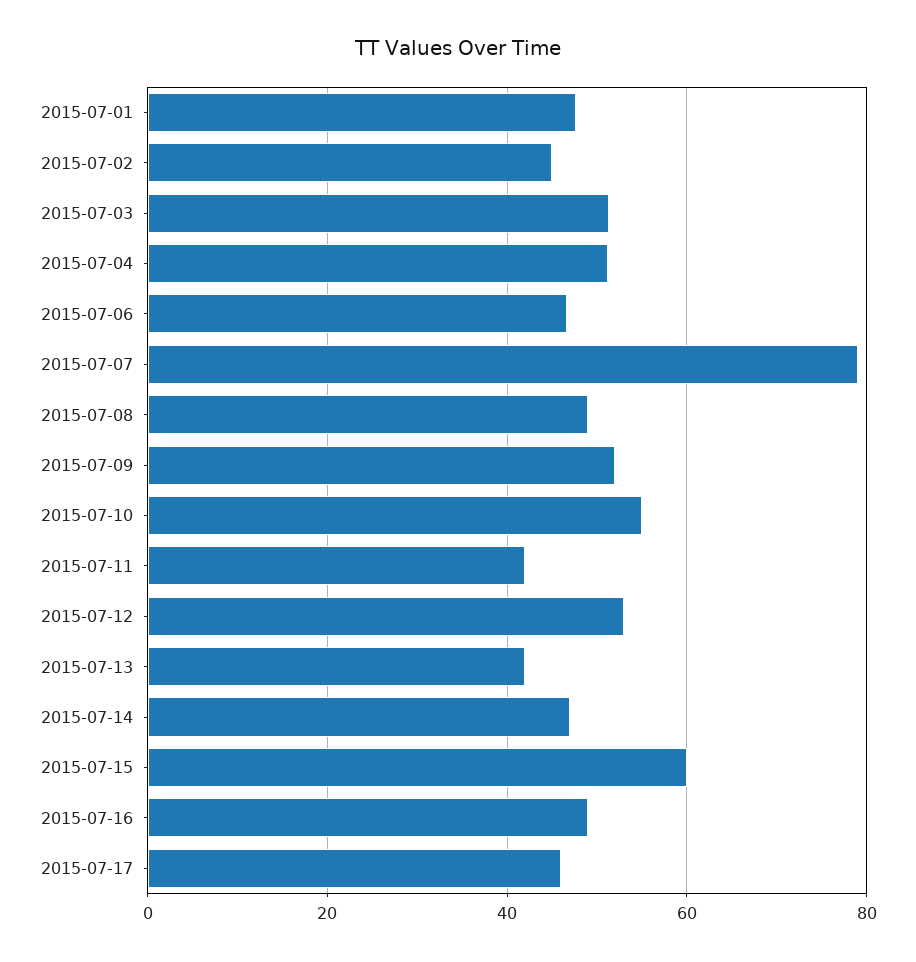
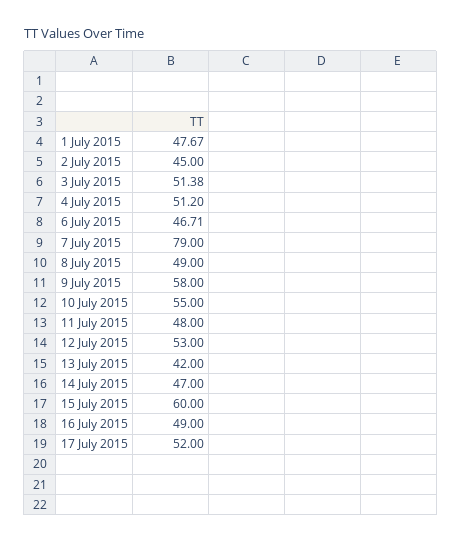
2015-07-09: 52 -> 58
2015-07-11: 42 -> 48
2015-07-17: 46 -> 52

